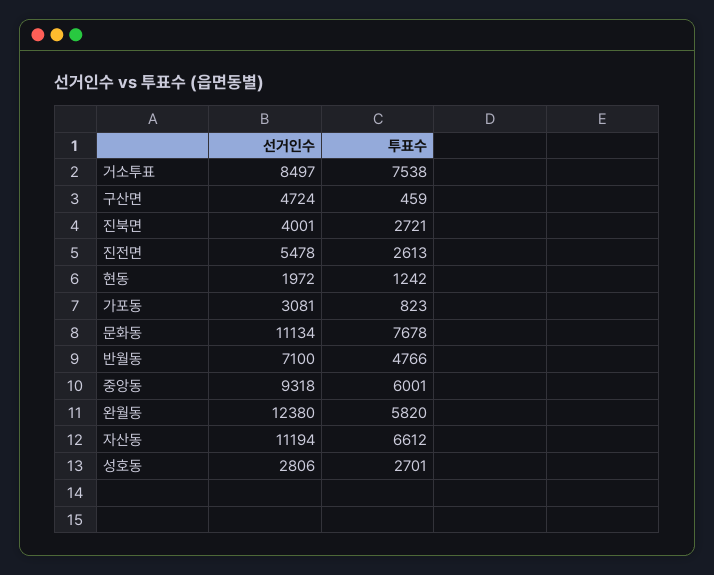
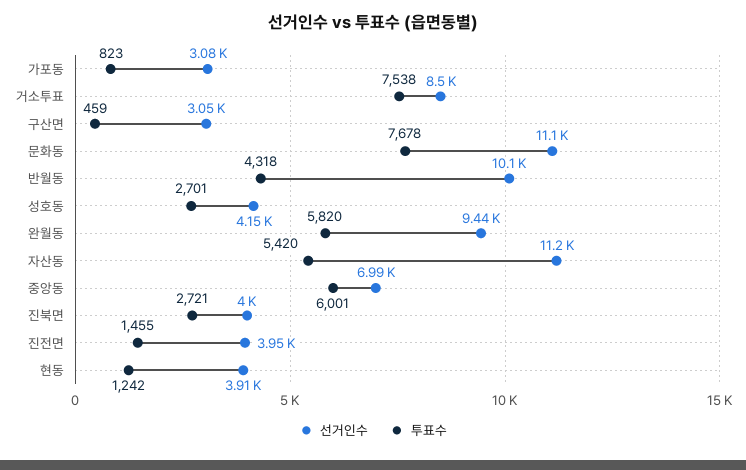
선거인수, 구산면: 4724 -> 3050
선거인수, 진전면: 5478 -> 3950
투표수, 진전면: 2613 -> 1455
선거인수, 현동: 1972 -> 3910
선거인수, 반월동: 7100 -> 10100
투표수, 반월동: 4766 -> 4318
선거인수, 중앙동: 9318 -> 6990
선거인수, 완월동: 12380 -> 9440
투표수, 자산동: 6612 -> 5420
선거인수, 성호동: 2806 -> 4150

